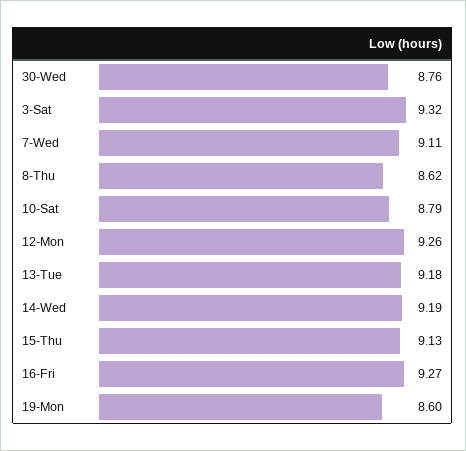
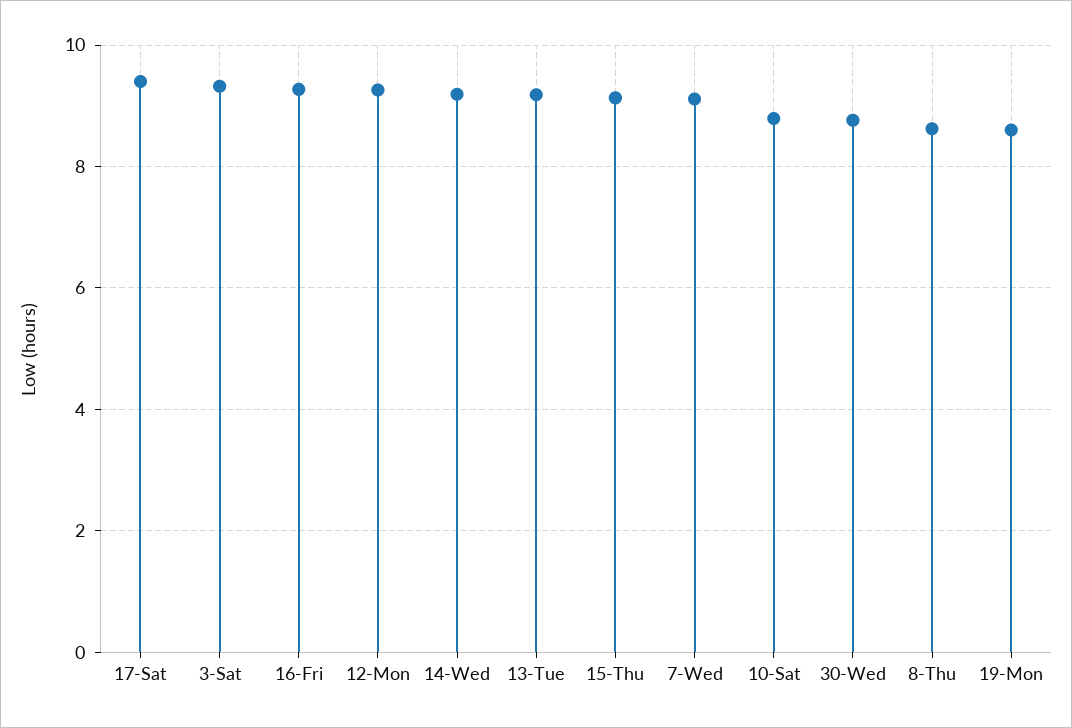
17-Sat: none -> 9.4

